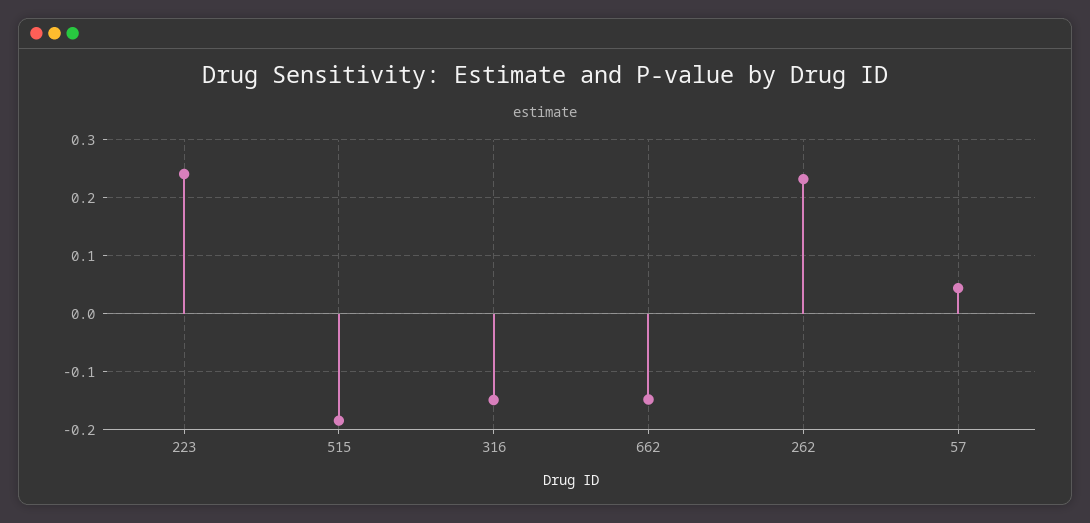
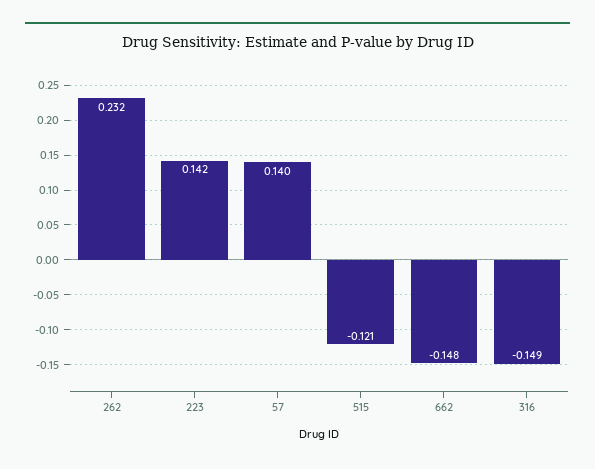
223: 0.24 -> 0.142
515: -0.18 -> -0.121
57: 0.04 -> 0.14

